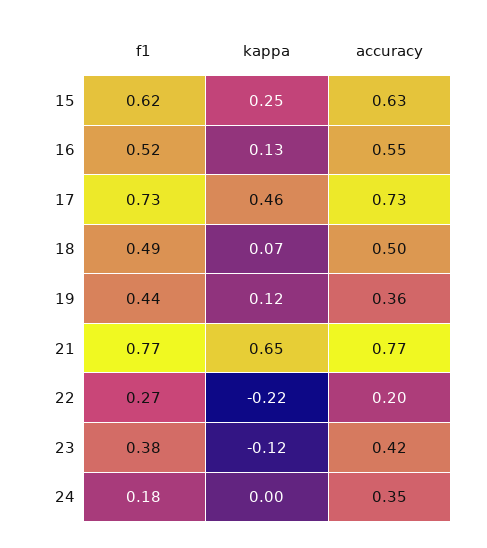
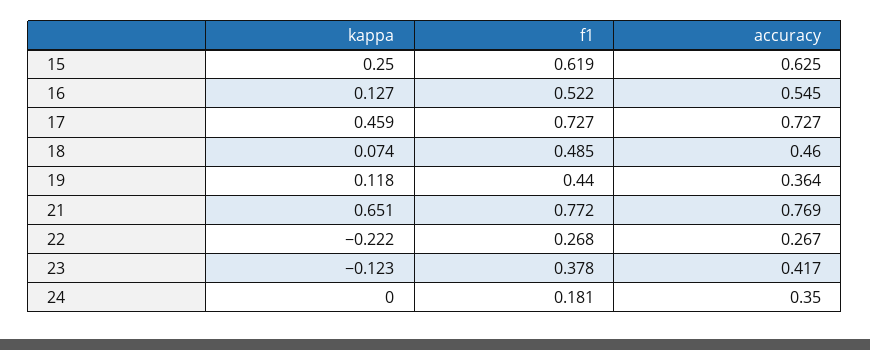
accuracy, 18: 0.5 -> 0.46
accuracy, 22: 0.2 -> 0.267

